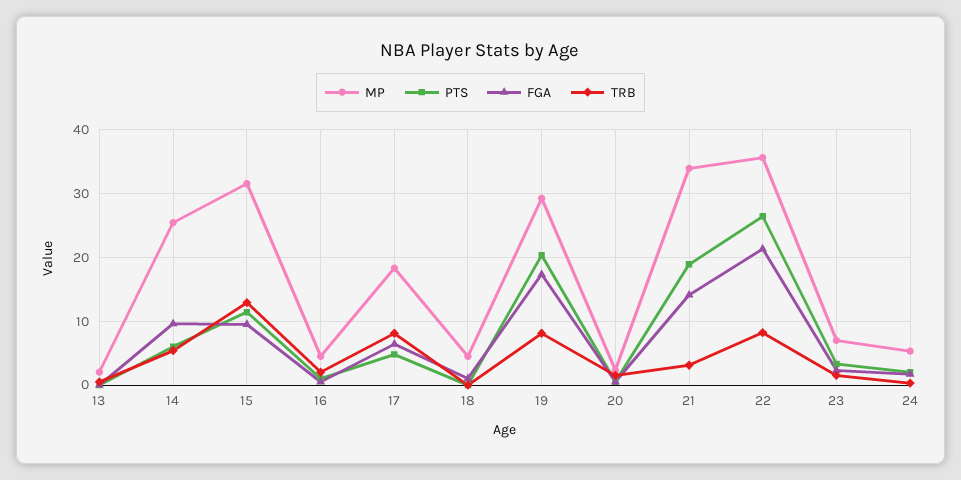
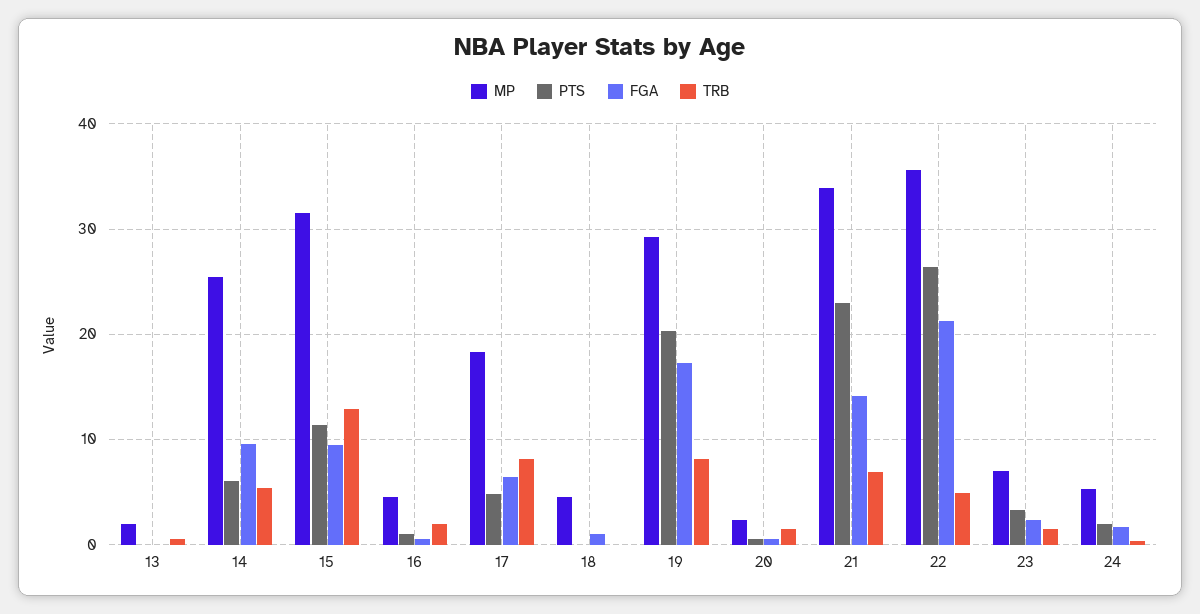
PTS, 21: 19 -> 23
TRB, 21: 3 -> 7
TRB, 22: 8 -> 5

